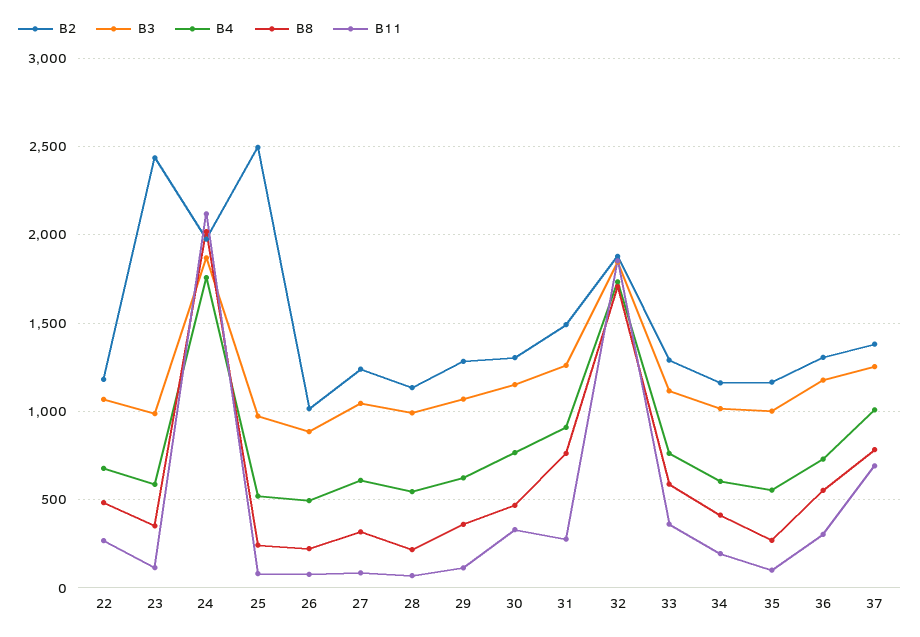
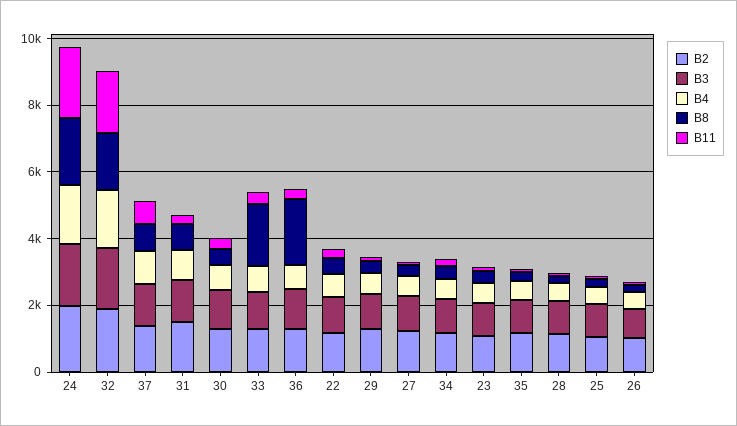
B2, 23: 2450 -> 1000
B2, 25: 2500 -> 1000
B8, 33: 600 -> 2000
B8, 36: 550 -> 2000

